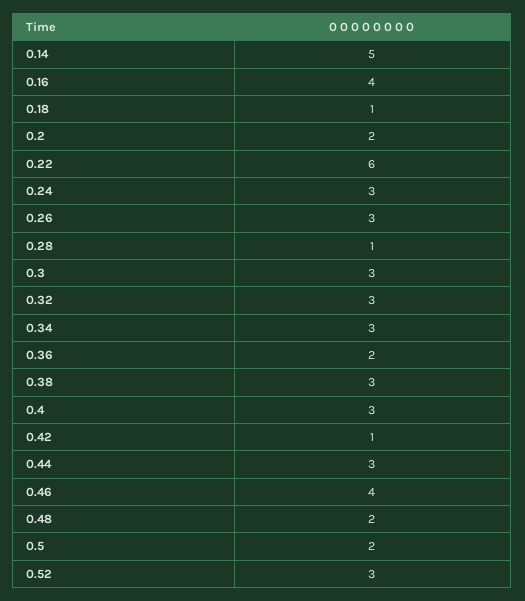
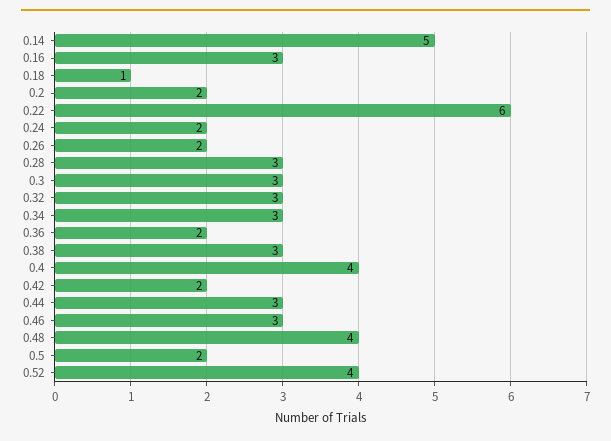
0.16: 4 -> 3
0.24: 3 -> 2
0.26: 3 -> 2
0.28: 1 -> 3
0.4: 3 -> 4
0.42: 1 -> 2
0.46: 4 -> 3
0.48: 2 -> 4
0.52: 3 -> 4

